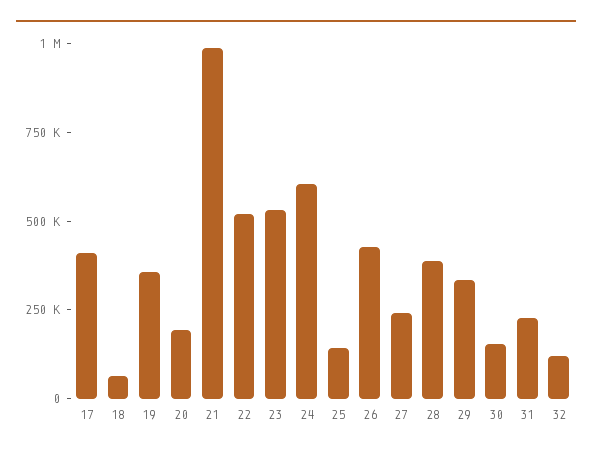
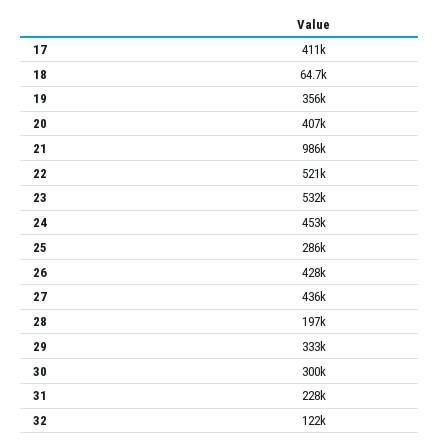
20: 200000 -> 407000
24: 600000 -> 453000
25: 150000 -> 286000
27: 250000 -> 436000
28: 400000 -> 197000
30: 150000 -> 300000

